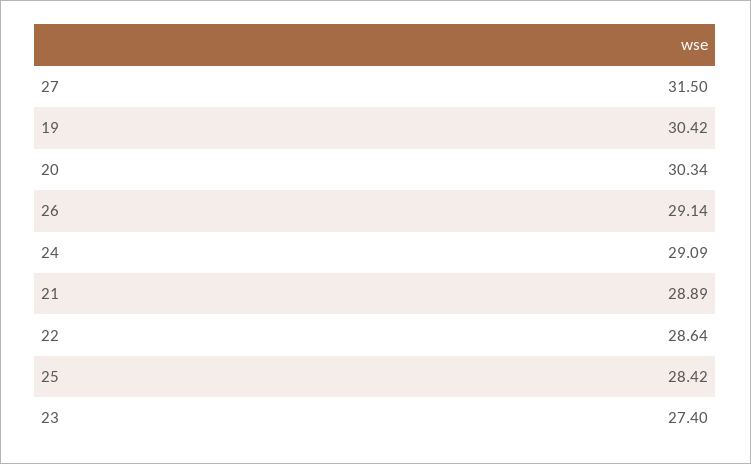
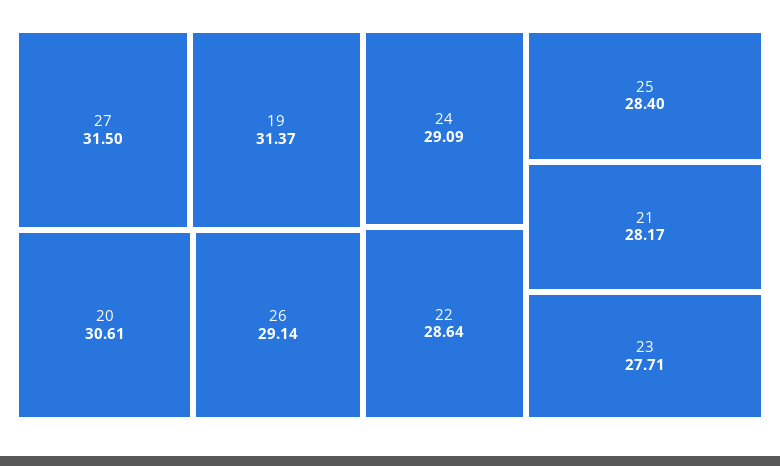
19: 30.42 -> 31.37
20: 30.34 -> 30.61
21: 28.89 -> 28.17
25: 28.42 -> 28.4
23: 27.4 -> 27.71

